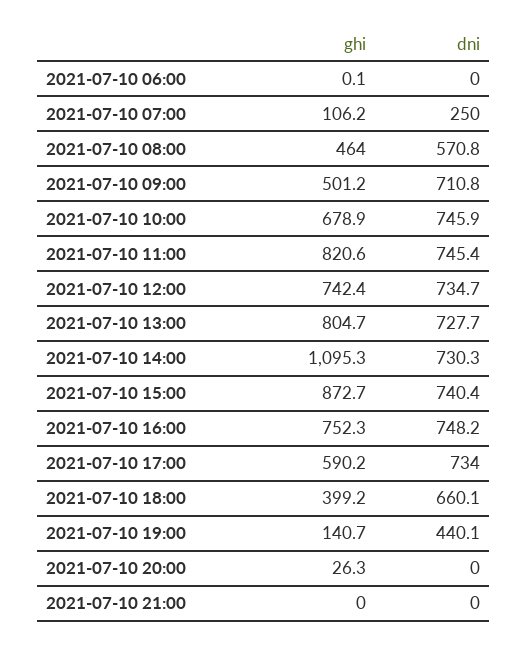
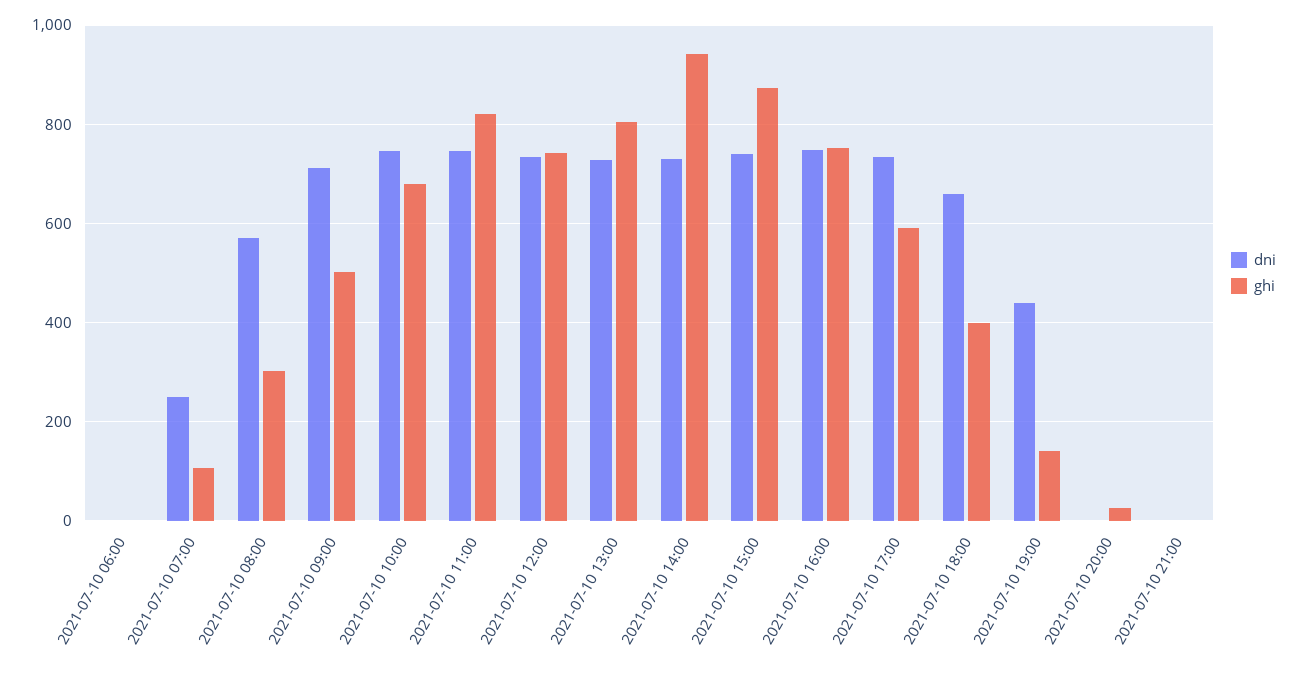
ghi, 2021-07-10 08:00: 464 -> 300
ghi, 2021-07-10 14:00: 1095.3 -> 940

